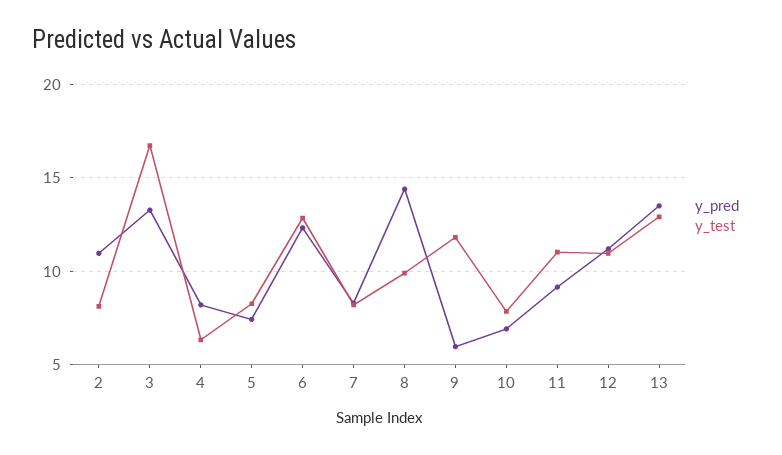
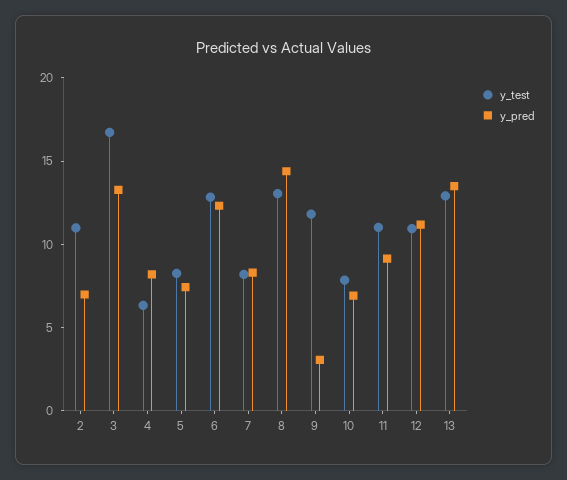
y_pred, 2: 11 -> 7
y_test, 2: 8 -> 11
y_test, 8: 10 -> 13
y_pred, 9: 6 -> 3

